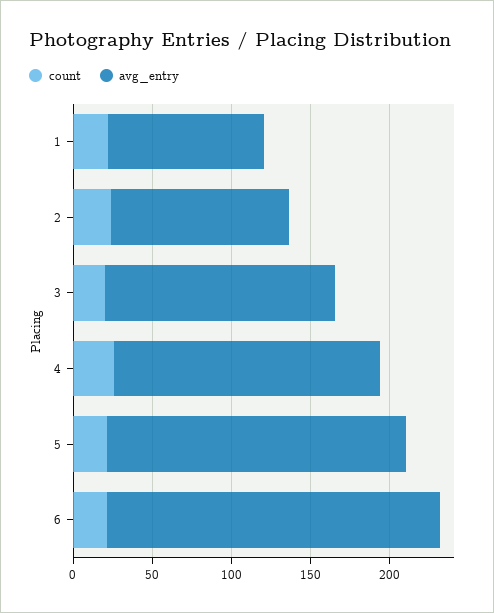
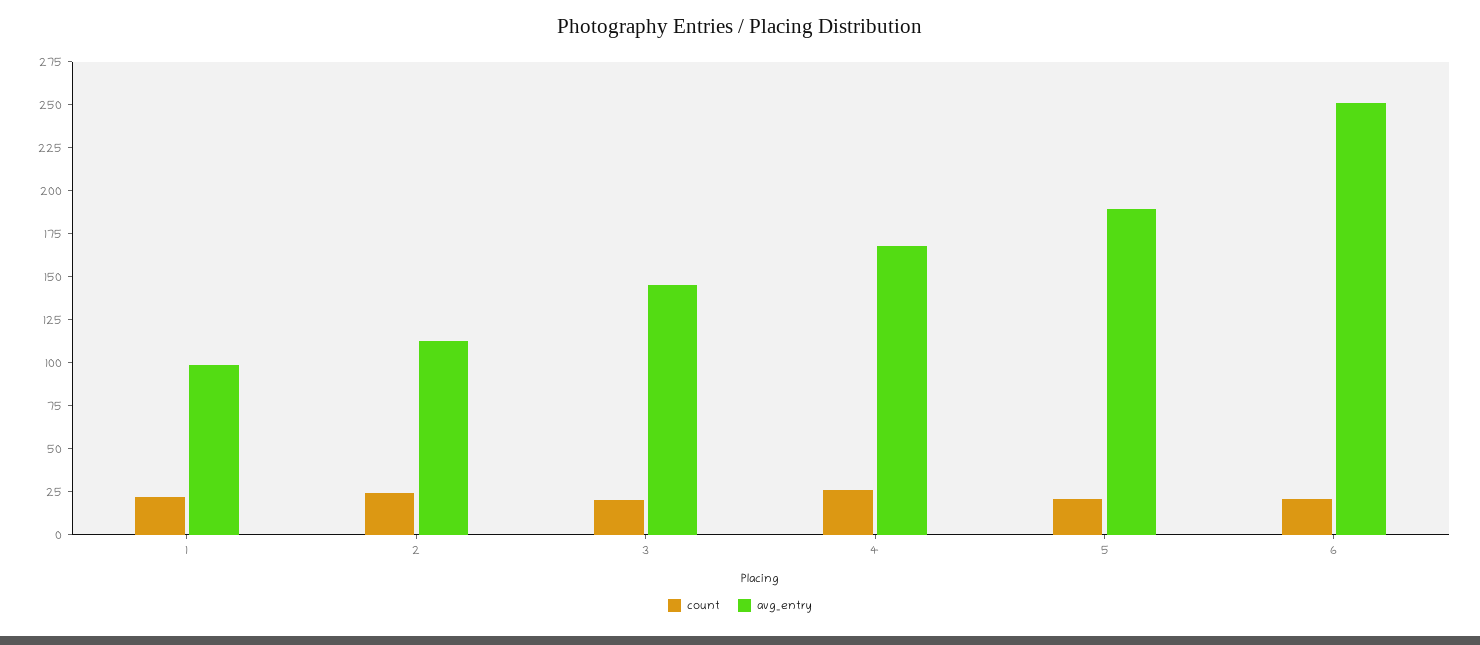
avg_entry, 6: 210 -> 250

